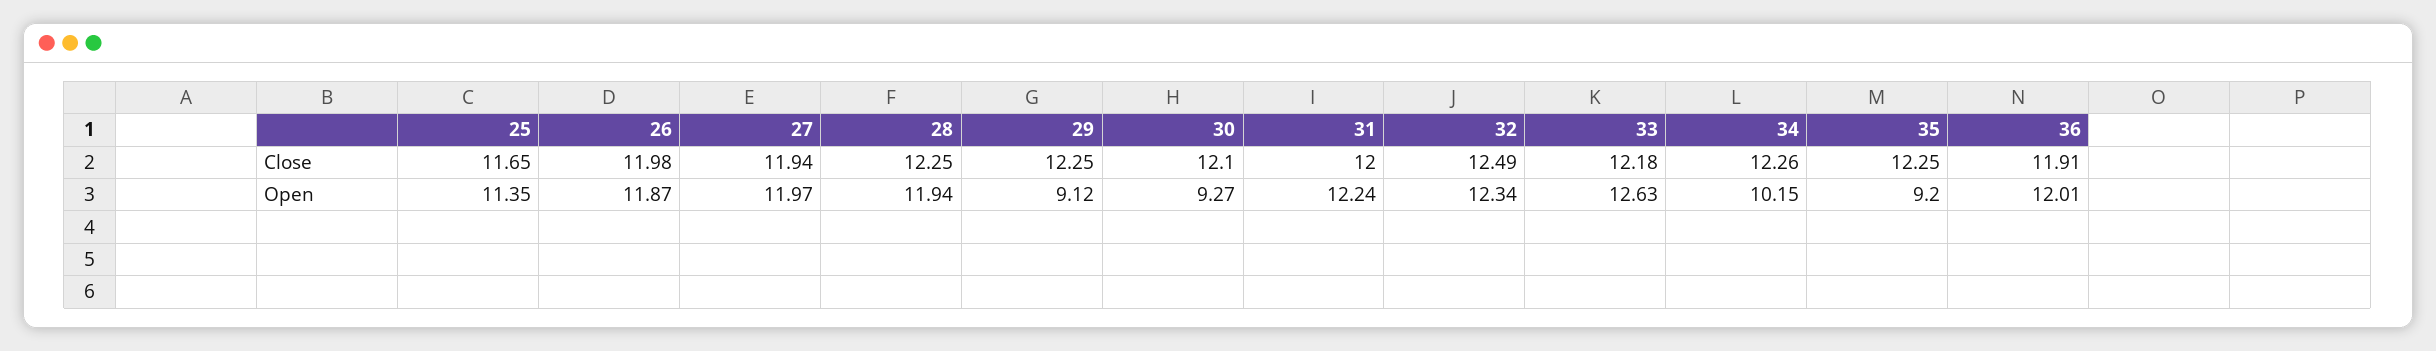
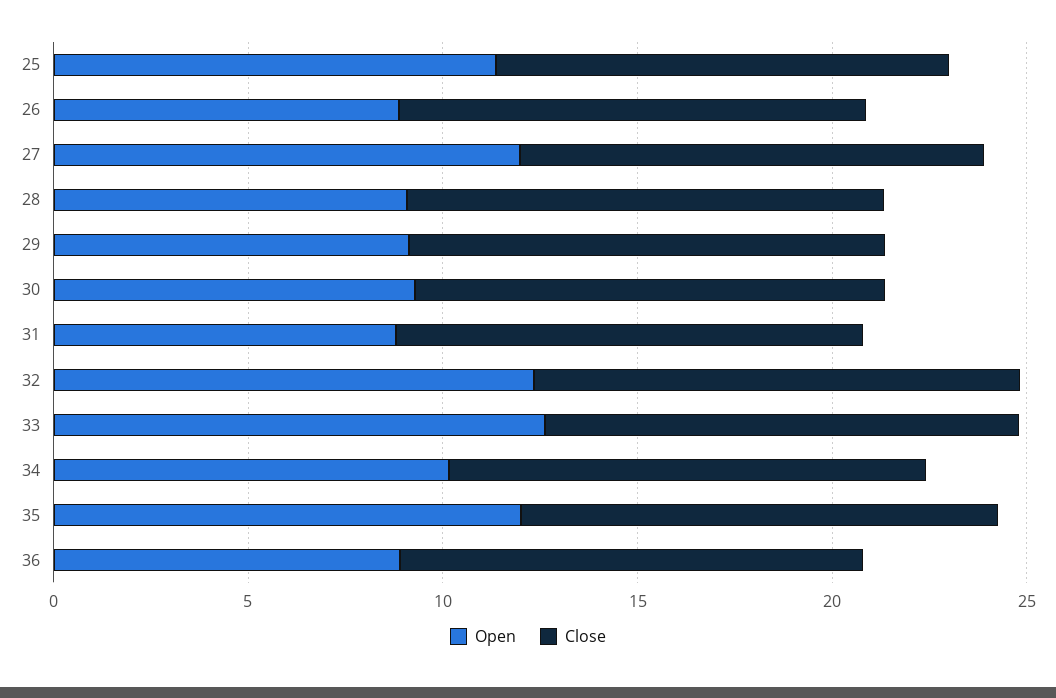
Open, 26: 11.87 -> 9
Open, 28: 11.94 -> 9
Open, 31: 12.24 -> 9
Open, 35: 9.2 -> 12
Open, 36: 12.01 -> 9

